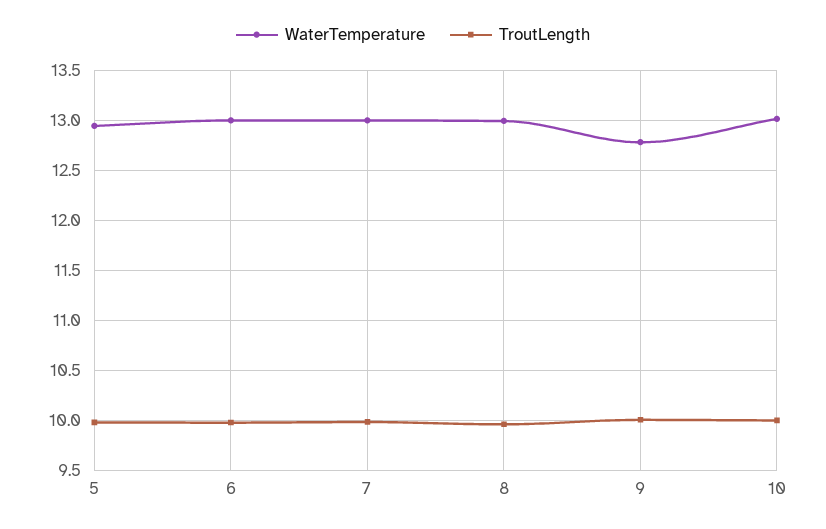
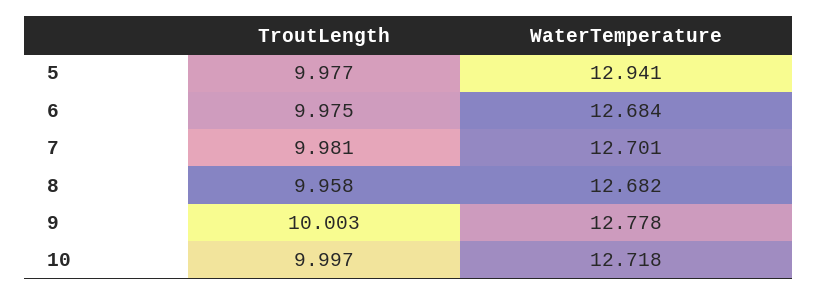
WaterTemperature, 6: 13 -> 12.684
WaterTemperature, 7: 13 -> 12.701
WaterTemperature, 8: 13 -> 12.682
WaterTemperature, 10: 13 -> 12.718

